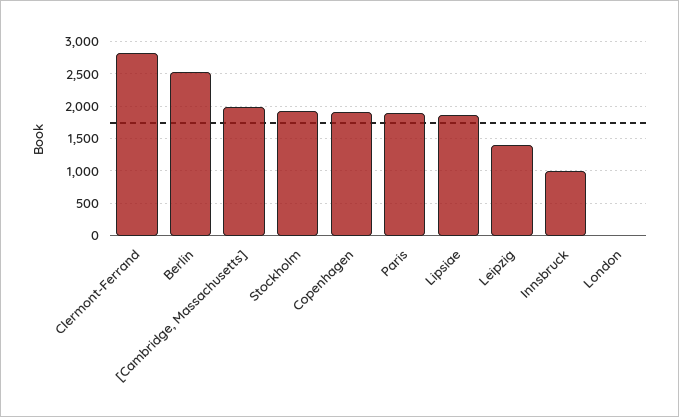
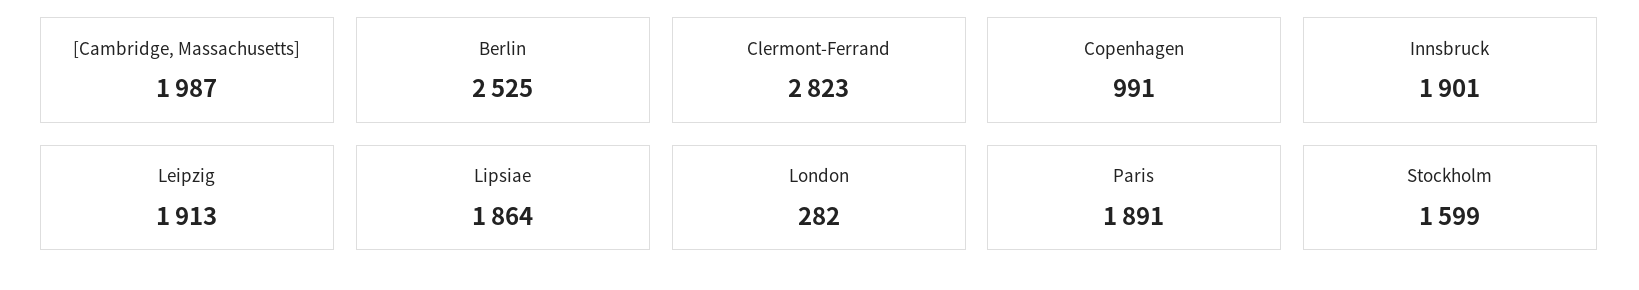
Stockholm: 1900 -> 1599
Copenhagen: 1900 -> 991
Leipzig: 1400 -> 1913
Innsbruck: 1000 -> 1901
London: 0 -> 282

